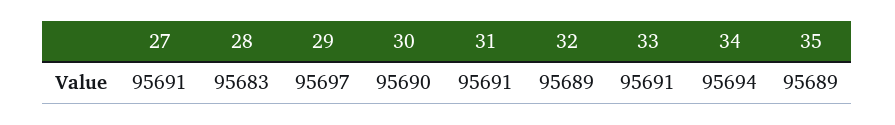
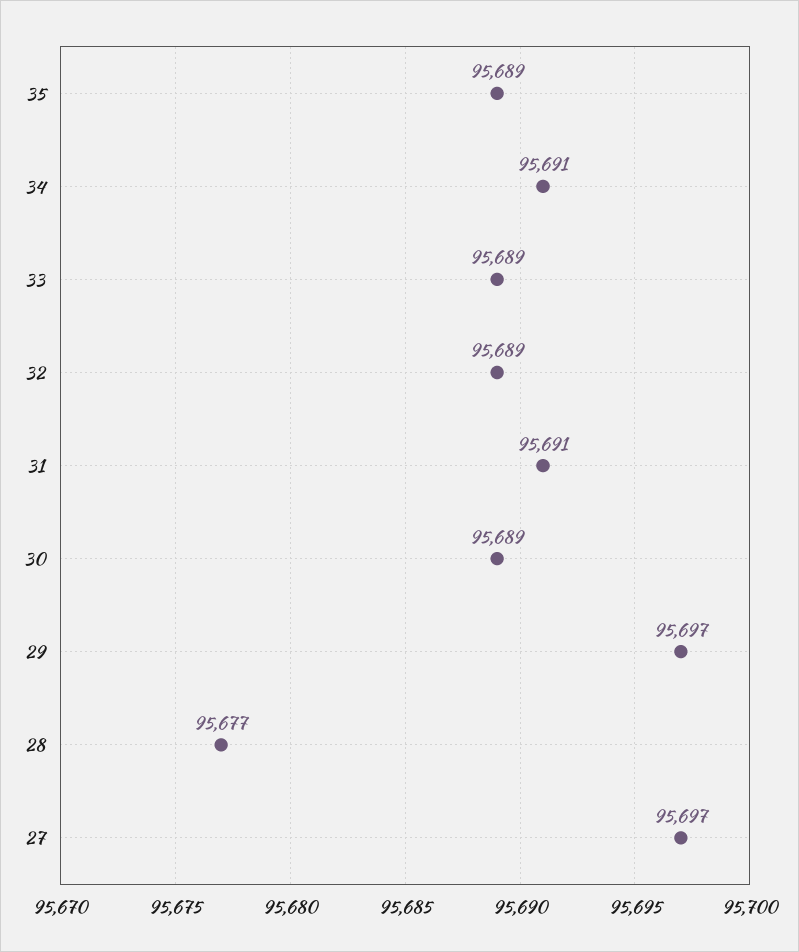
27: 95691 -> 95697
28: 95683 -> 95677
30: 95690 -> 95689
33: 95691 -> 95689
34: 95694 -> 95691

